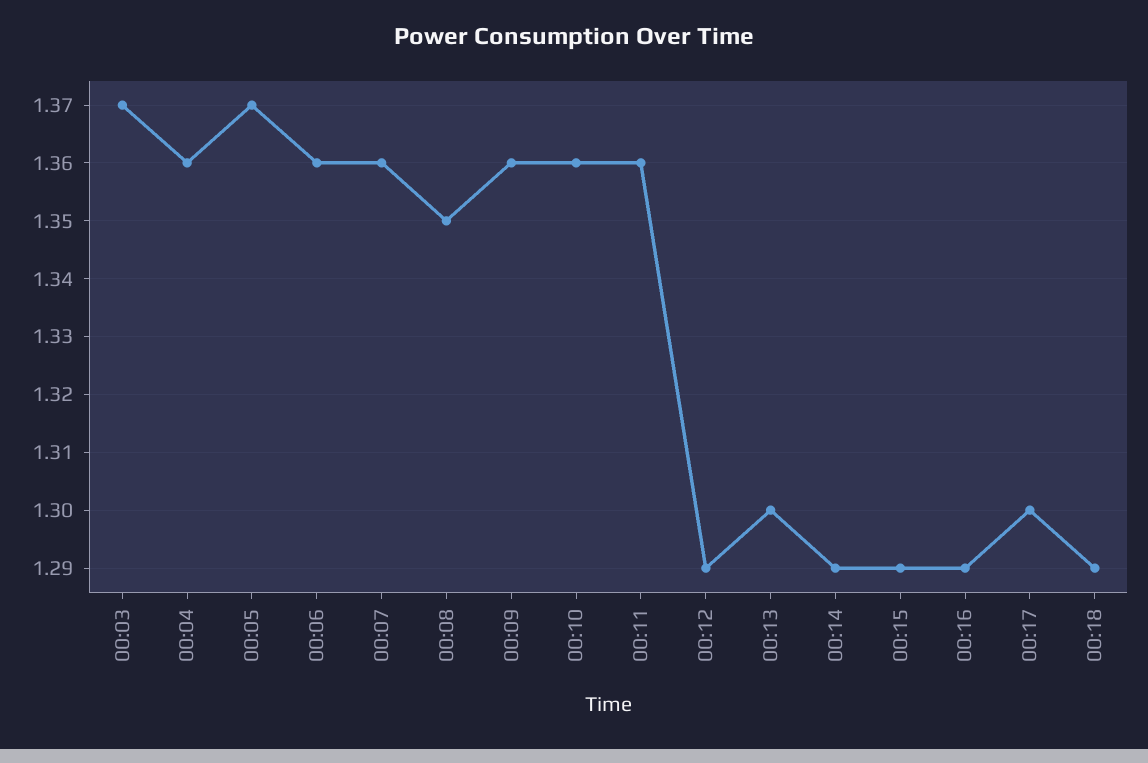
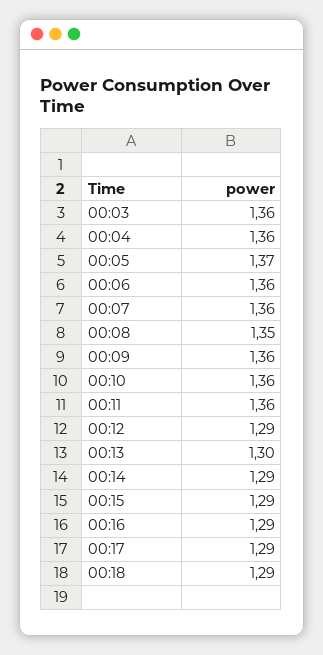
00:03: 1.37 -> 1.36
00:17: 1.3 -> 1.29

